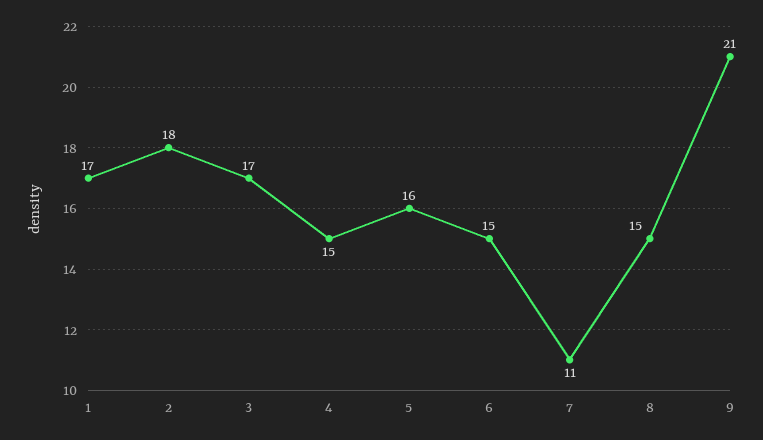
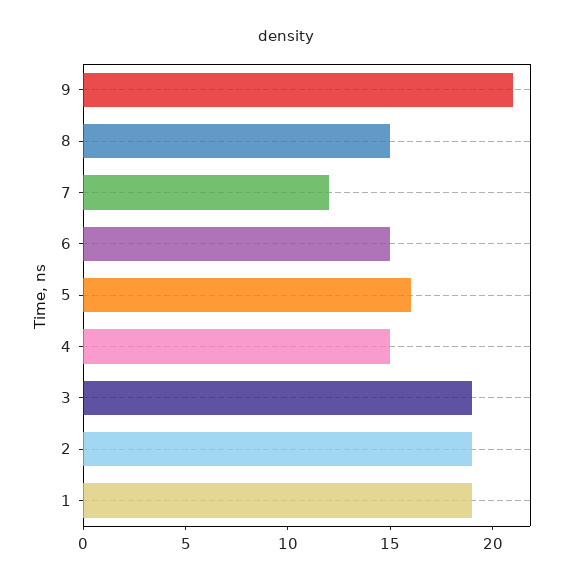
1: 17 -> 19
2: 18 -> 19
3: 17 -> 19
7: 11 -> 12

